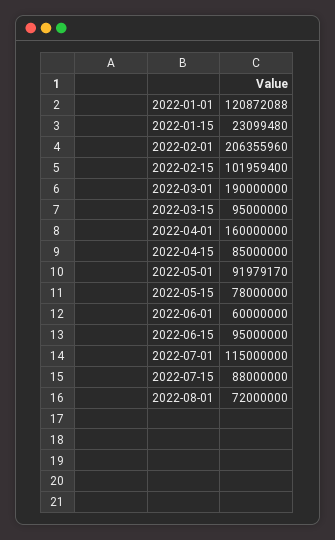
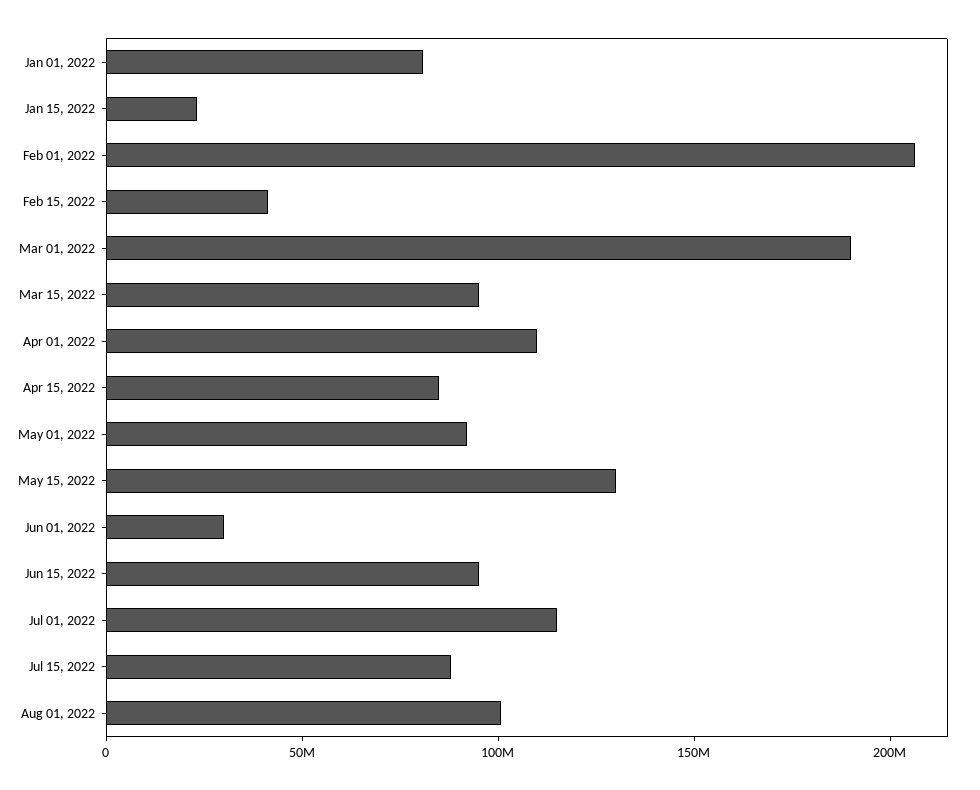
2022-01-01: 120872088 -> 80000000
2022-02-15: 101959400 -> 40000000
2022-04-01: 160000000 -> 110000000
2022-05-15: 78000000 -> 130000000
2022-06-01: 60000000 -> 30000000
2022-08-01: 72000000 -> 100000000

